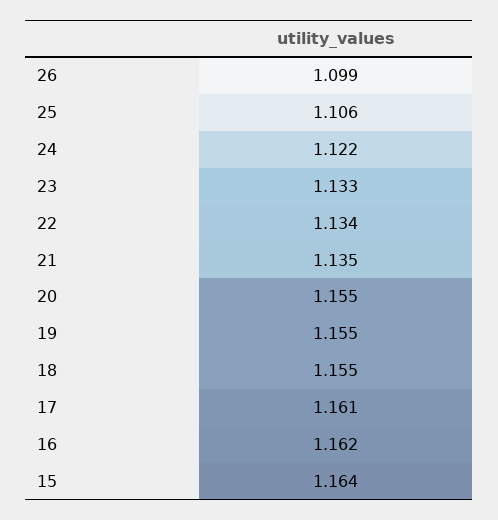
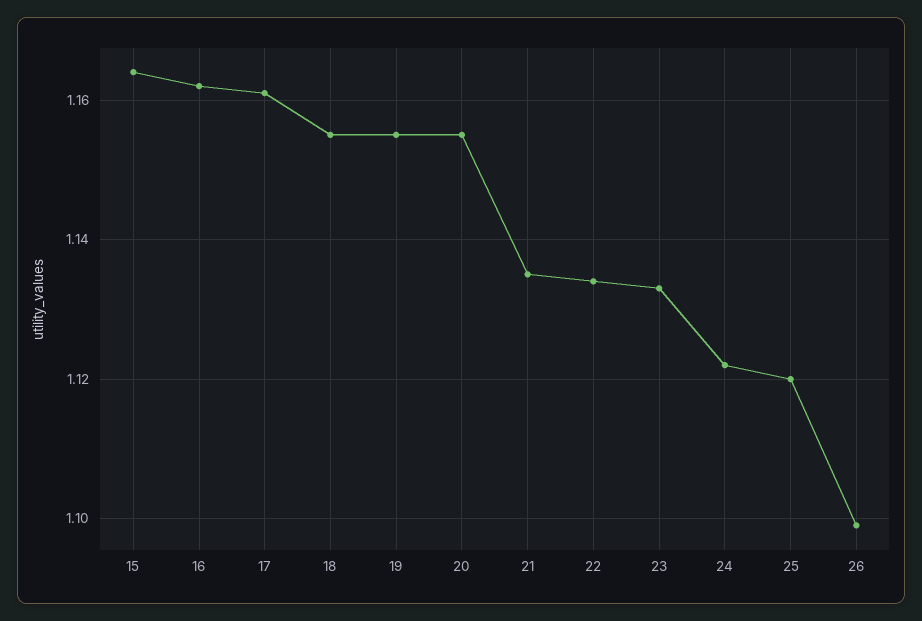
25: 1.106 -> 1.12

